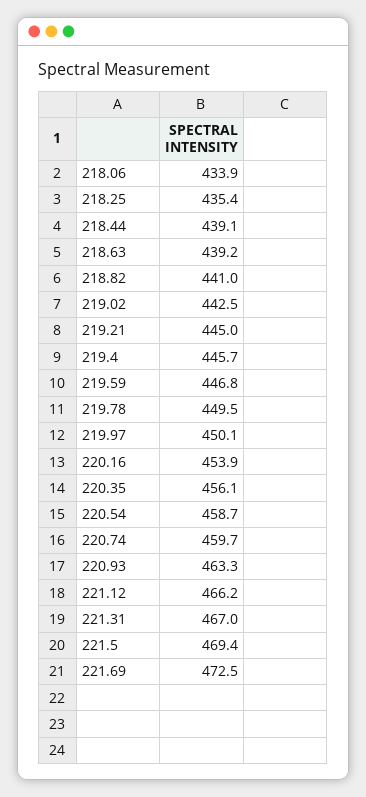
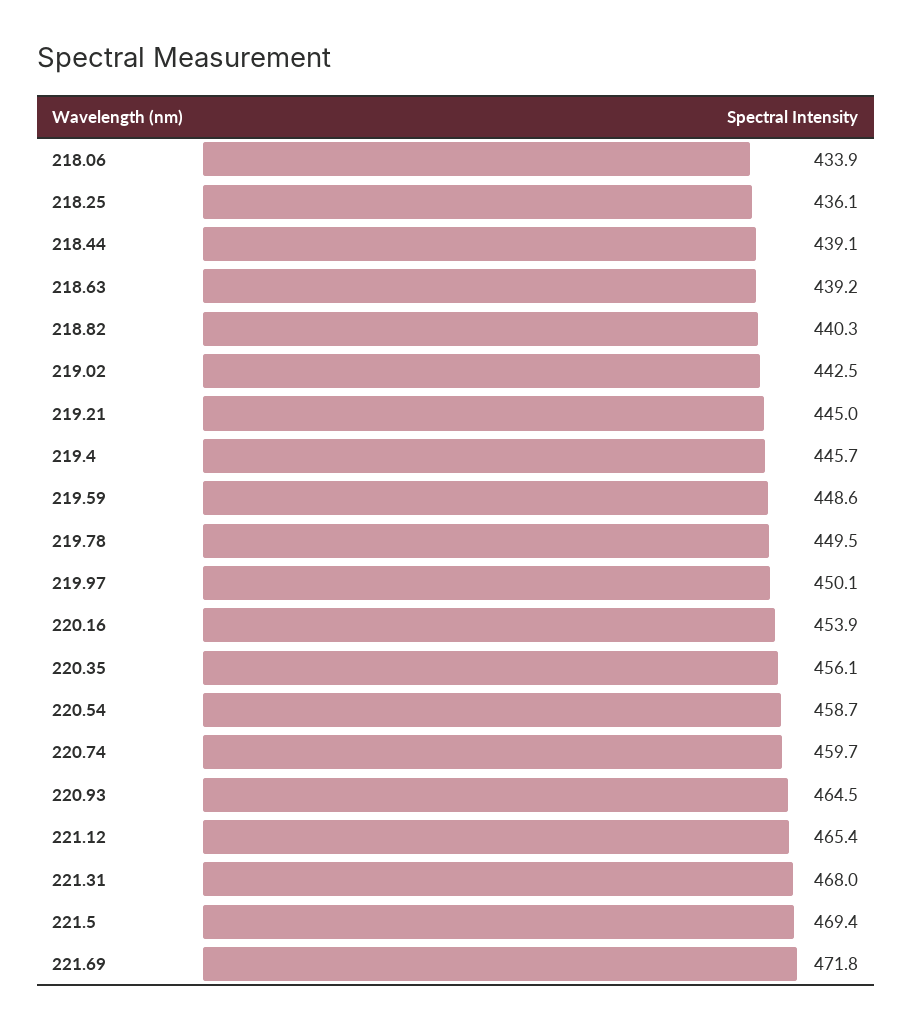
218.25: 435.4 -> 436.1
218.82: 441 -> 440.3
219.59: 446.8 -> 448.6
220.93: 463.3 -> 464.5
221.12: 466.2 -> 465.4
221.31: 467 -> 468
221.69: 472.5 -> 471.8

